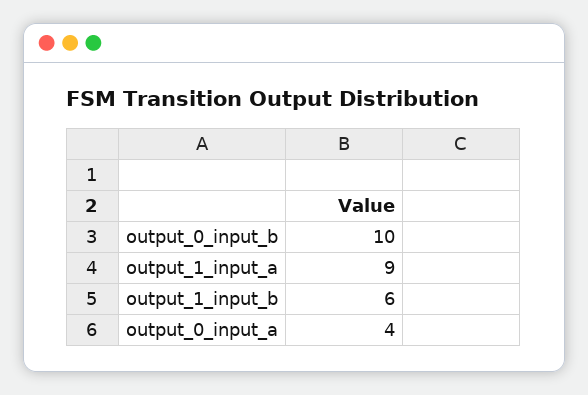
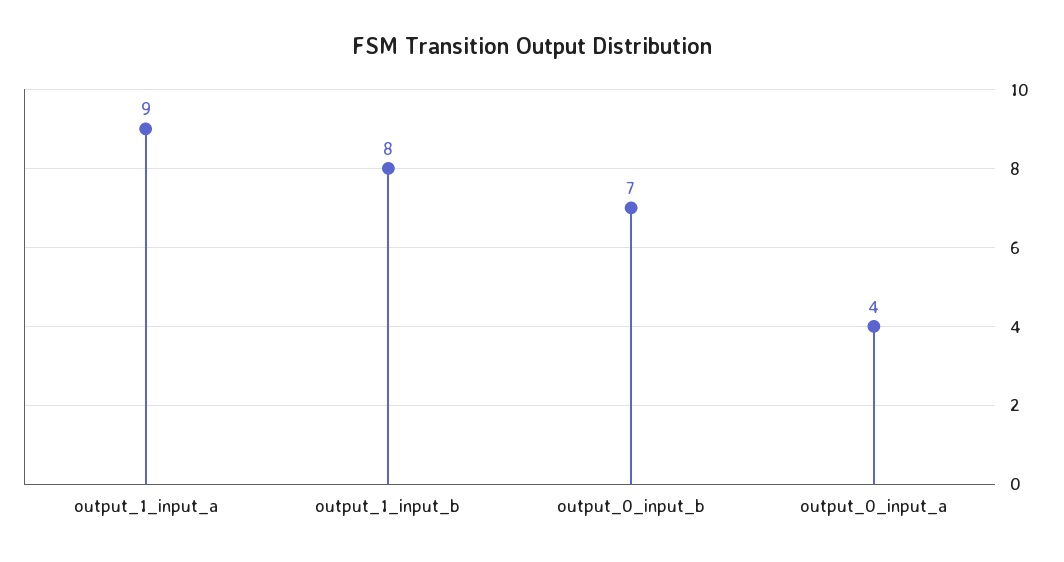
output_0_input_b: 10 -> 7
output_1_input_b: 6 -> 8

